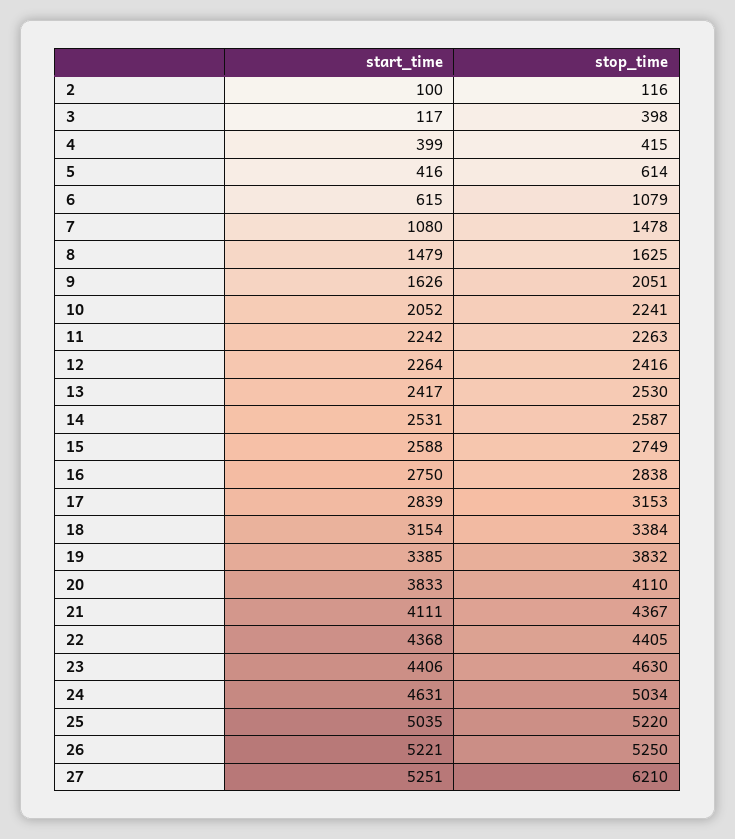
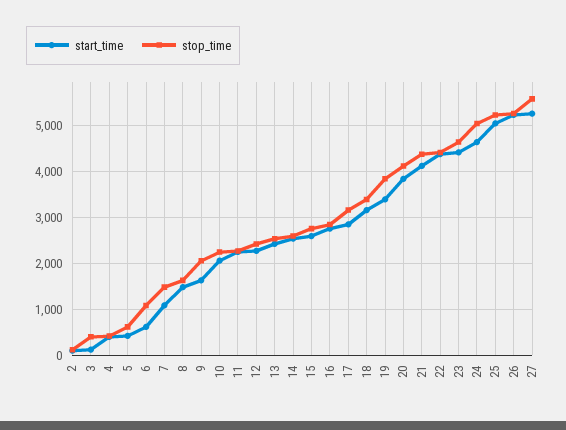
stop_time, 27: 6210 -> 5600

